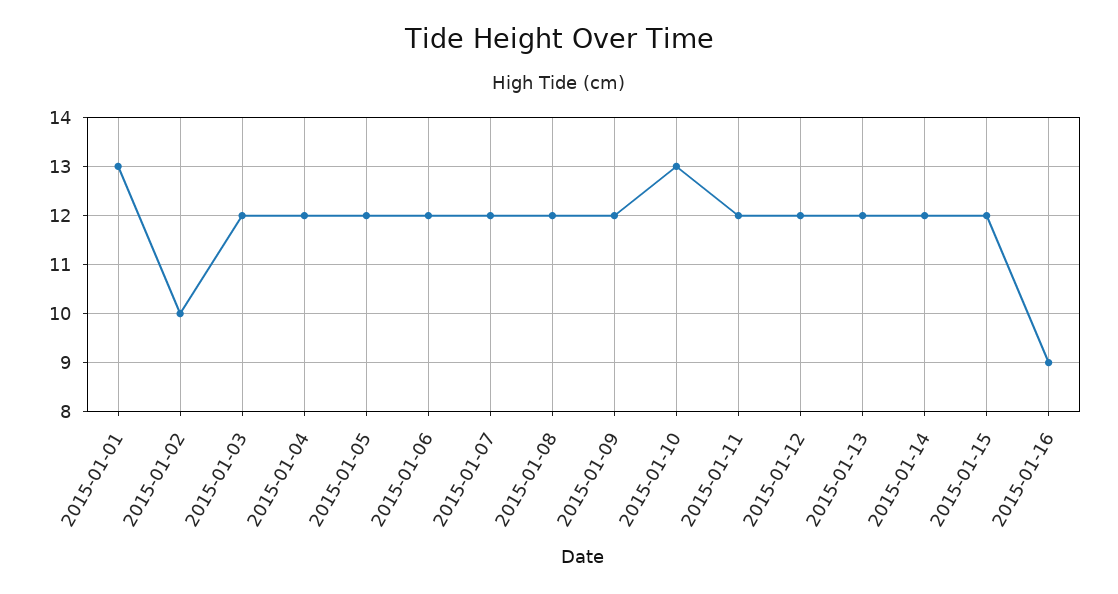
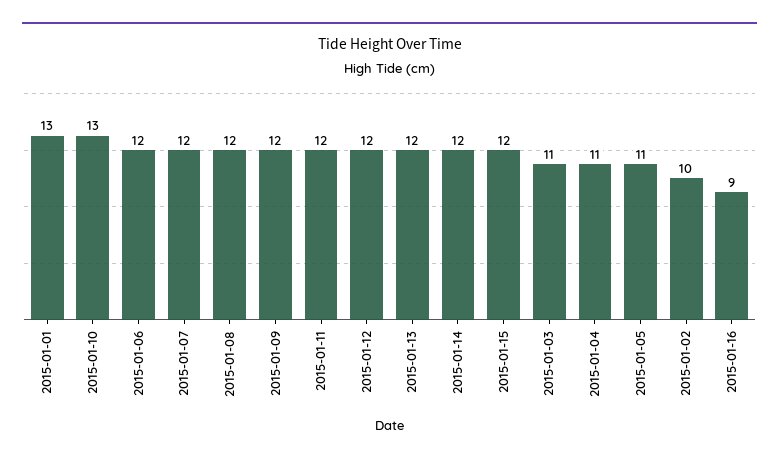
2015-01-03: 12 -> 11
2015-01-04: 12 -> 11
2015-01-05: 12 -> 11

